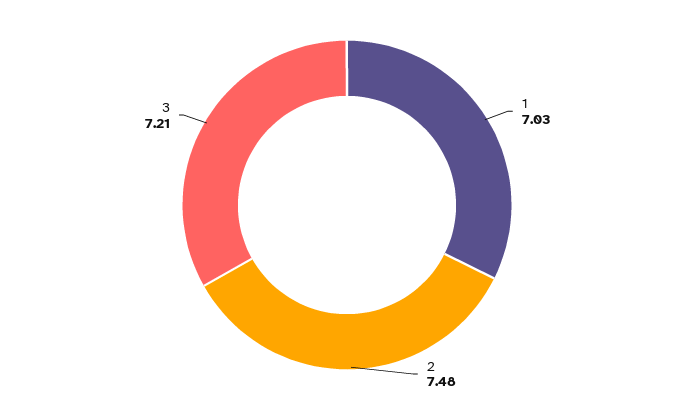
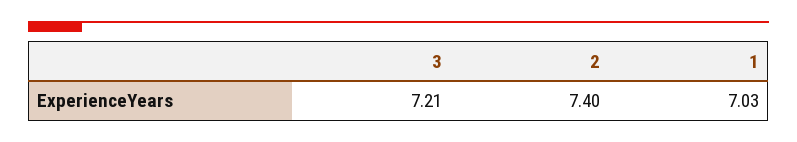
2: 7.48 -> 7.4

